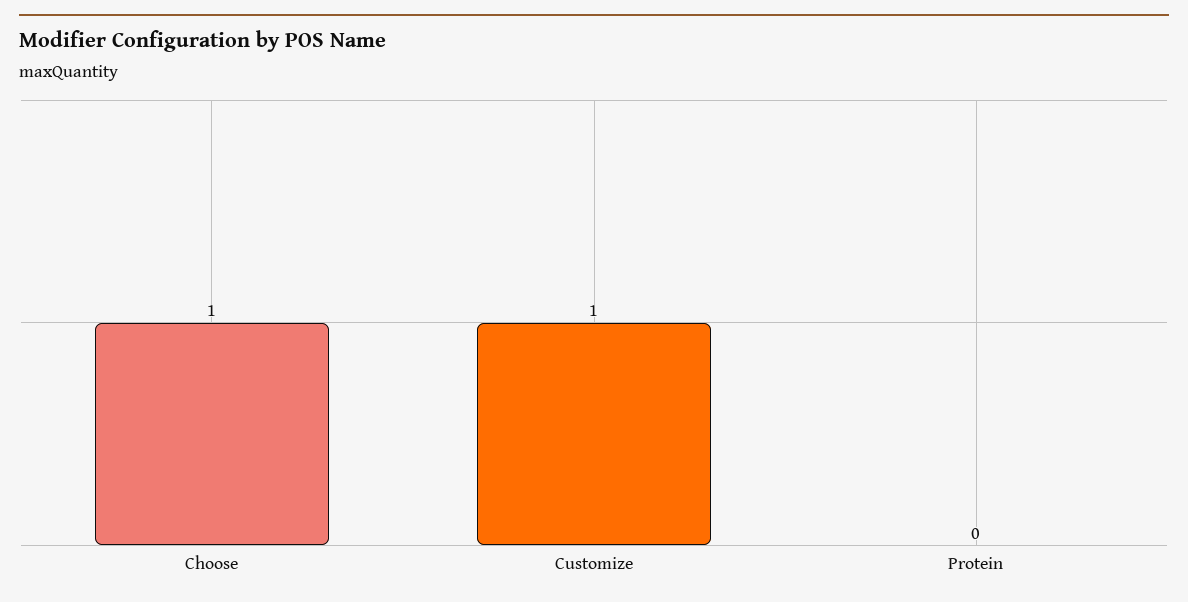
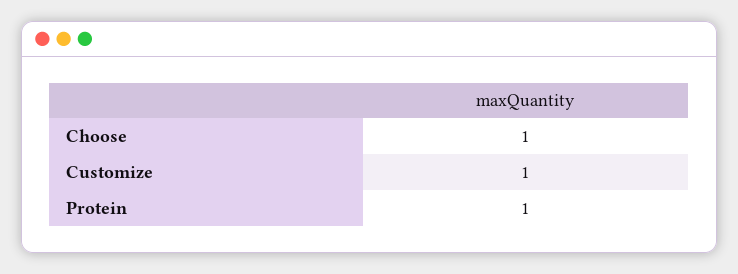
Protein: 0 -> 1

